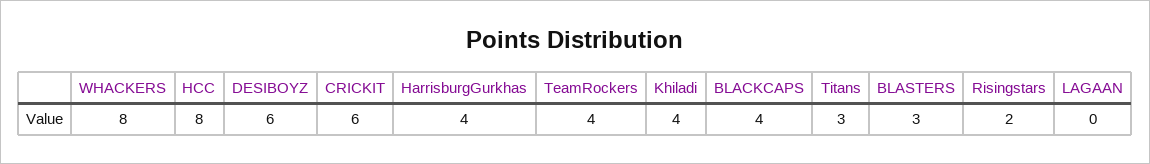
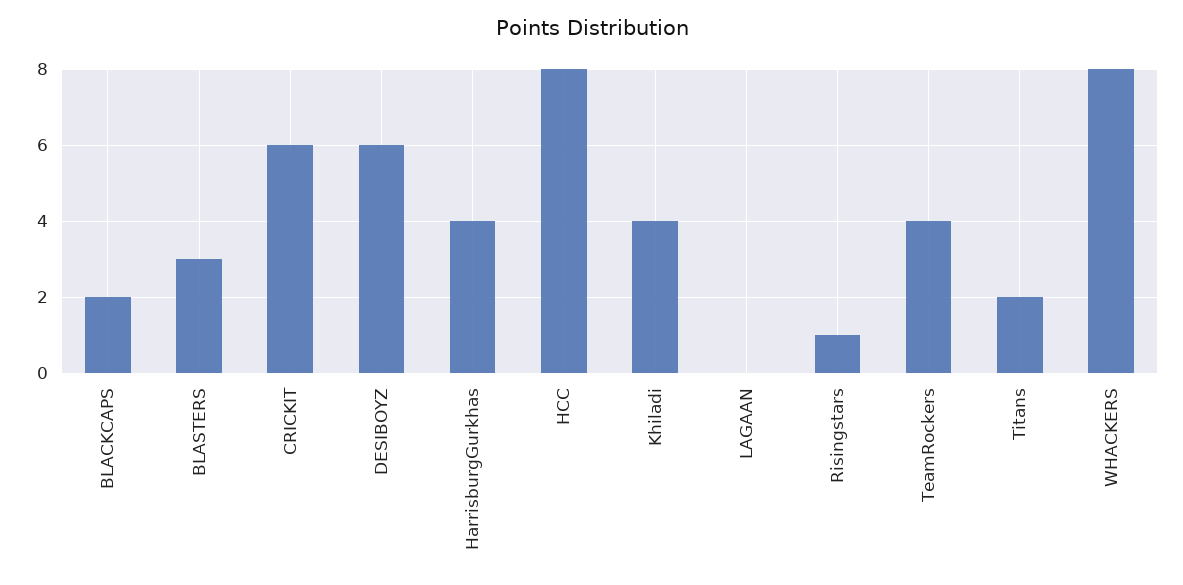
BLACKCAPS: 4 -> 2
Titans: 3 -> 2
Risingstars: 2 -> 1

